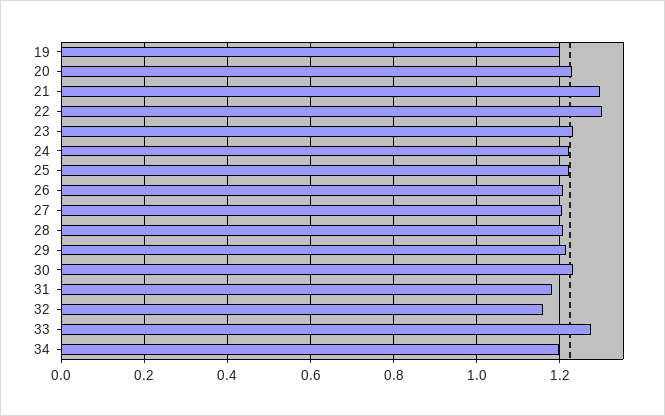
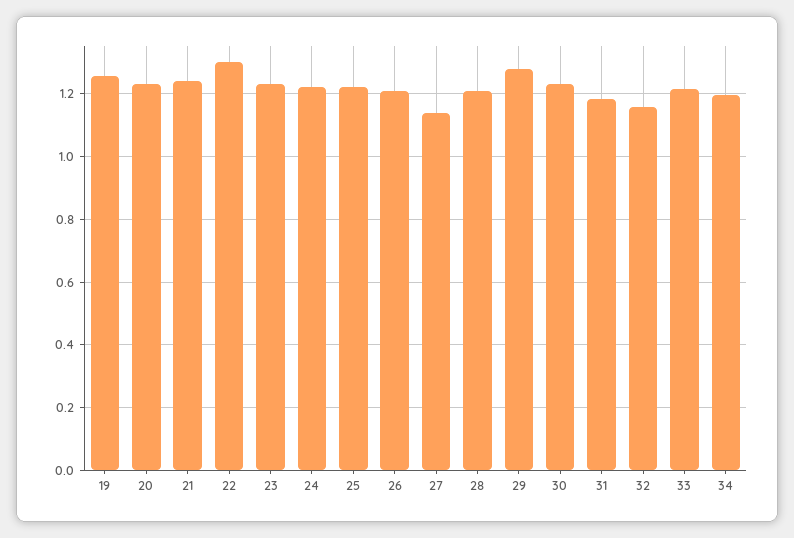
19: 1.2 -> 1.26
21: 1.3 -> 1.24
27: 1.2 -> 1.14
29: 1.22 -> 1.28
33: 1.28 -> 1.22

